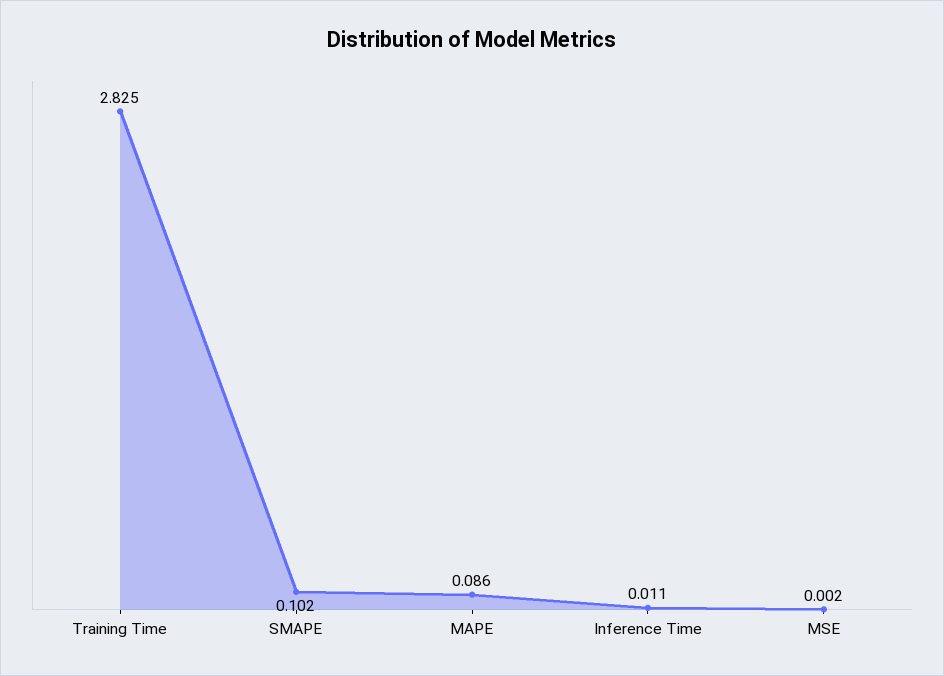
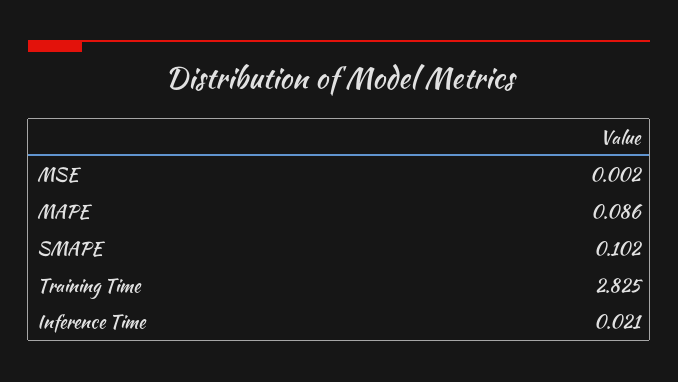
Inference Time: 0.011 -> 0.021

